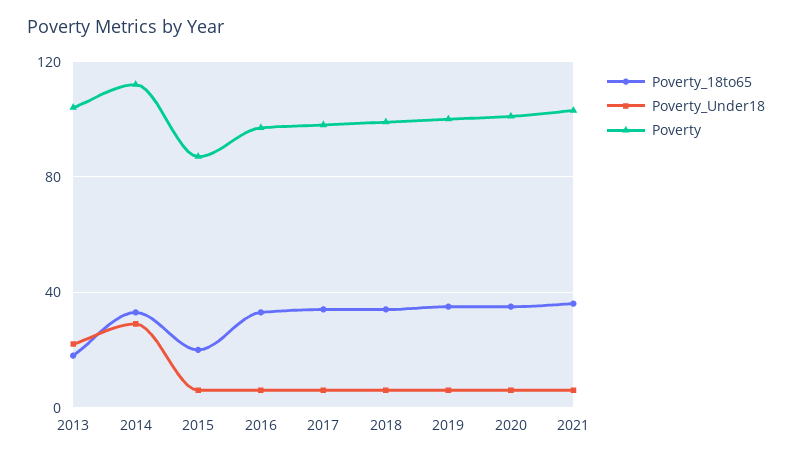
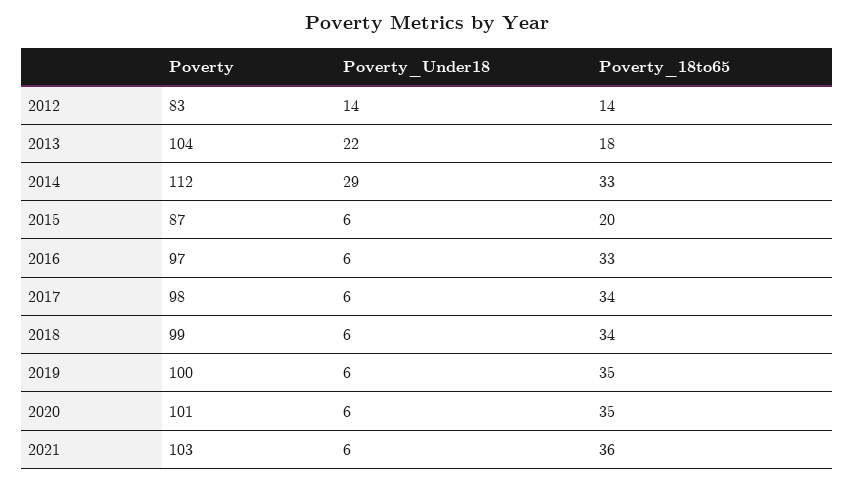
Poverty, 2012: none -> 83
Poverty_Under18, 2012: none -> 14
Poverty_18to65, 2012: none -> 14

